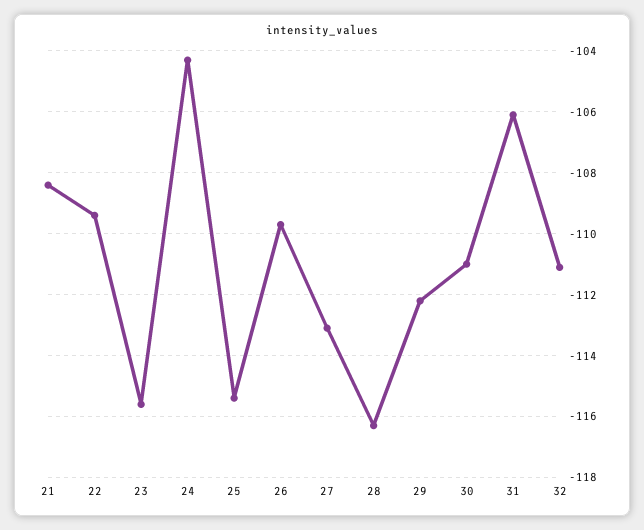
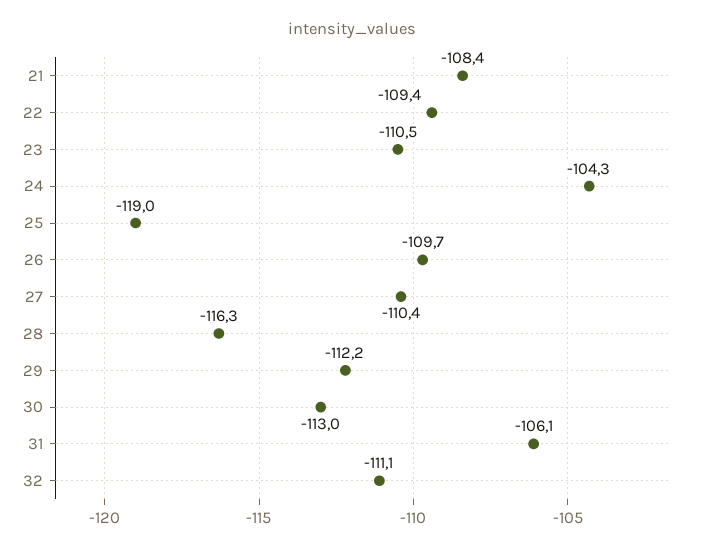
23: -115.5 -> -110.5
25: -115.5 -> -119
27: -113 -> -110.4
30: -111 -> -113

